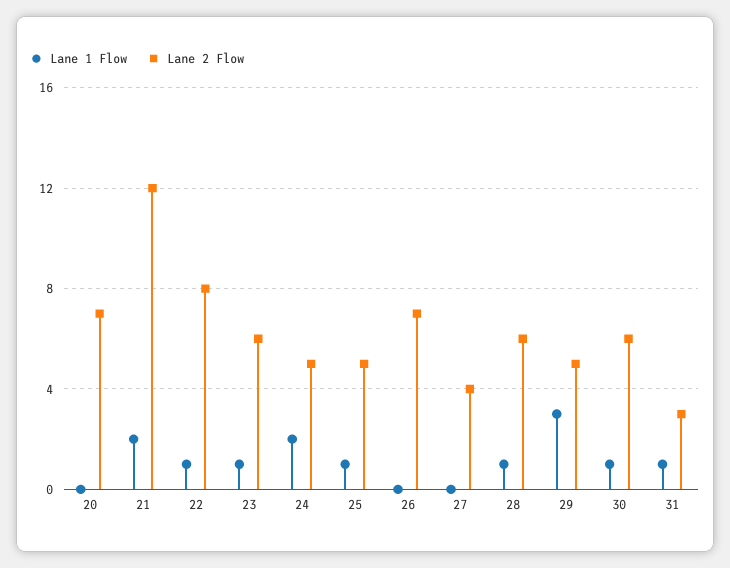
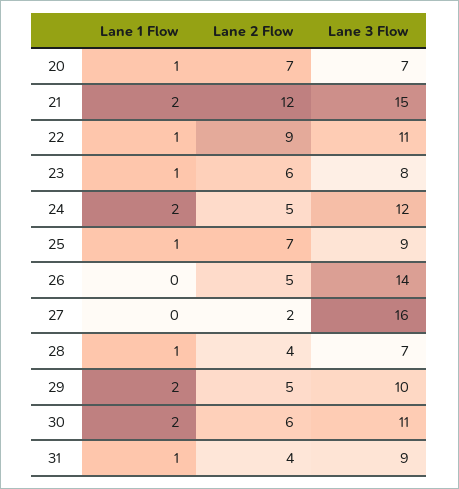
Lane 1 Flow, 20: 0 -> 1
Lane 2 Flow, 22: 8 -> 9
Lane 2 Flow, 25: 5 -> 7
Lane 2 Flow, 26: 7 -> 5
Lane 2 Flow, 27: 4 -> 2
Lane 2 Flow, 28: 6 -> 4
Lane 1 Flow, 29: 3 -> 2
Lane 1 Flow, 30: 1 -> 2
Lane 2 Flow, 31: 3 -> 4
Lane 3 Flow, 20: none -> 7
Lane 3 Flow, 21: none -> 15
Lane 3 Flow, 22: none -> 11
Lane 3 Flow, 23: none -> 8
Lane 3 Flow, 24: none -> 12
Lane 3 Flow, 25: none -> 9
Lane 3 Flow, 26: none -> 14
Lane 3 Flow, 27: none -> 16
Lane 3 Flow, 28: none -> 7
Lane 3 Flow, 29: none -> 10
Lane 3 Flow, 30: none -> 11
Lane 3 Flow, 31: none -> 9

